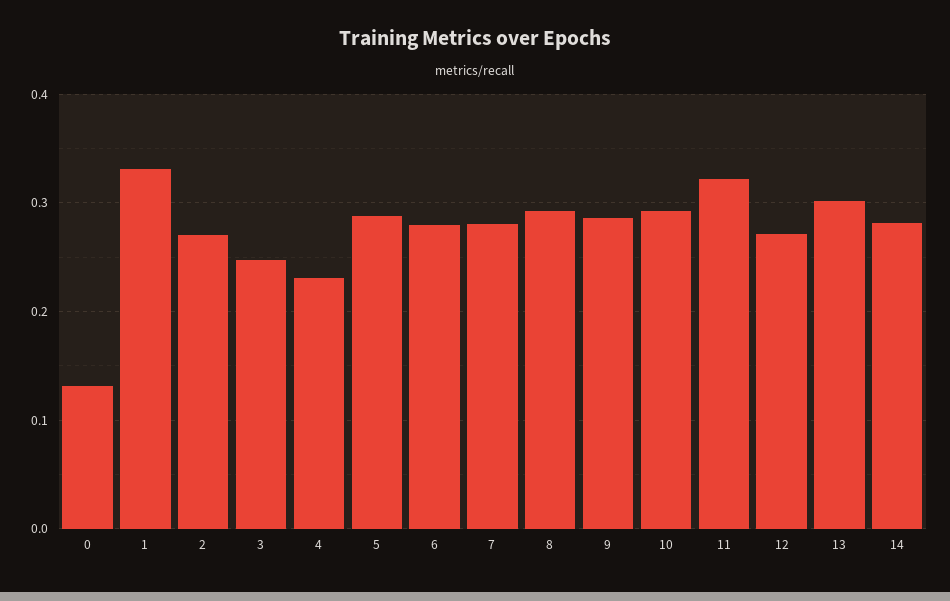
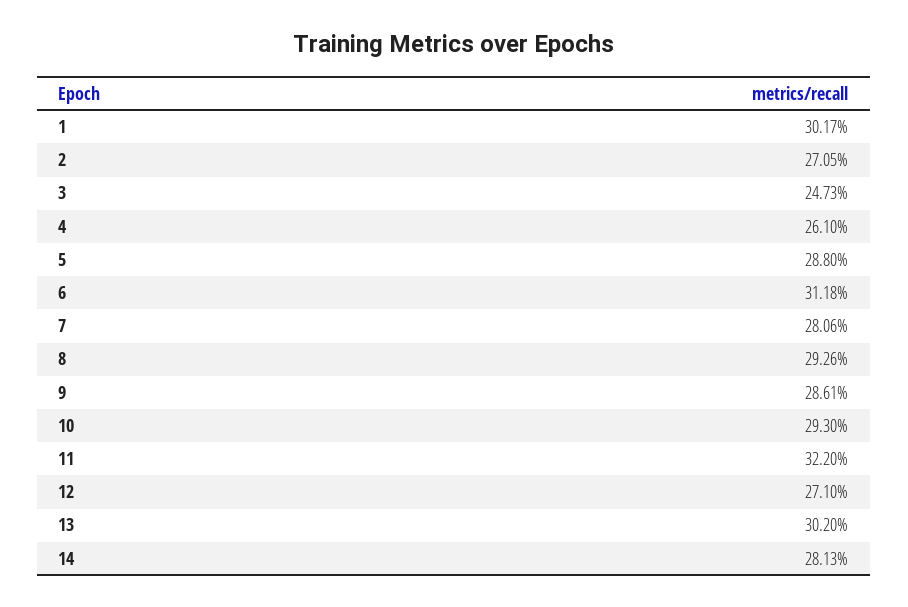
0: 0.13 -> none
1: 0.33 -> 0.3017
4: 0.23 -> 0.261
6: 0.28 -> 0.3118

